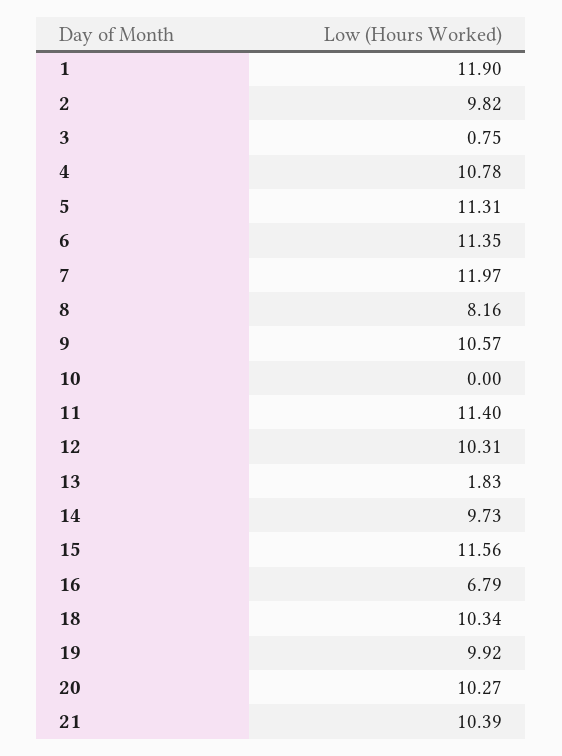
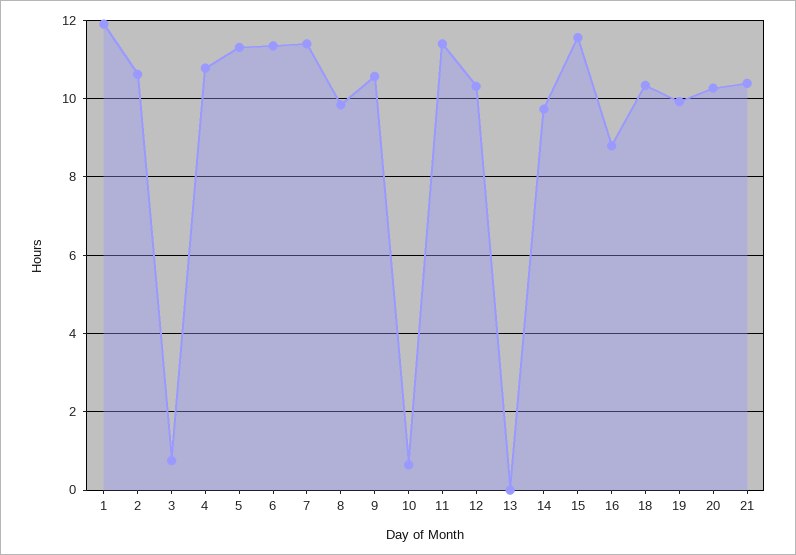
2: 9.82 -> 10.6
7: 11.97 -> 11.4
8: 8.16 -> 9.8
10: 0 -> 0.6
13: 1.83 -> 0
16: 6.79 -> 8.8

